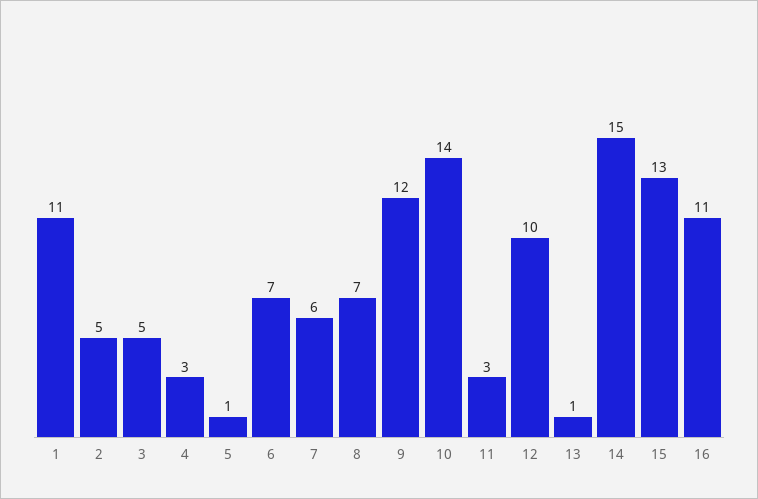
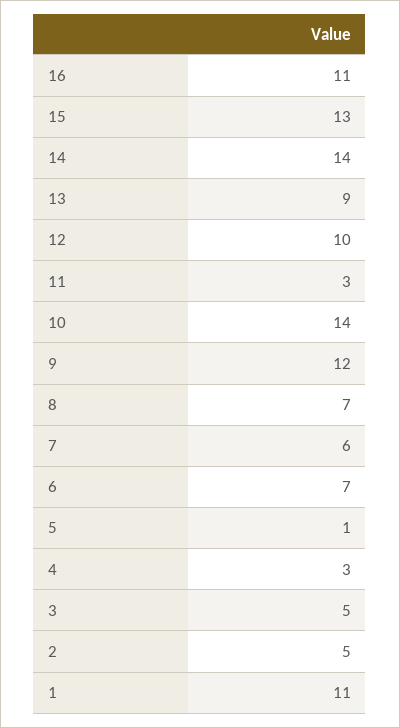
13: 1 -> 9
14: 15 -> 14

